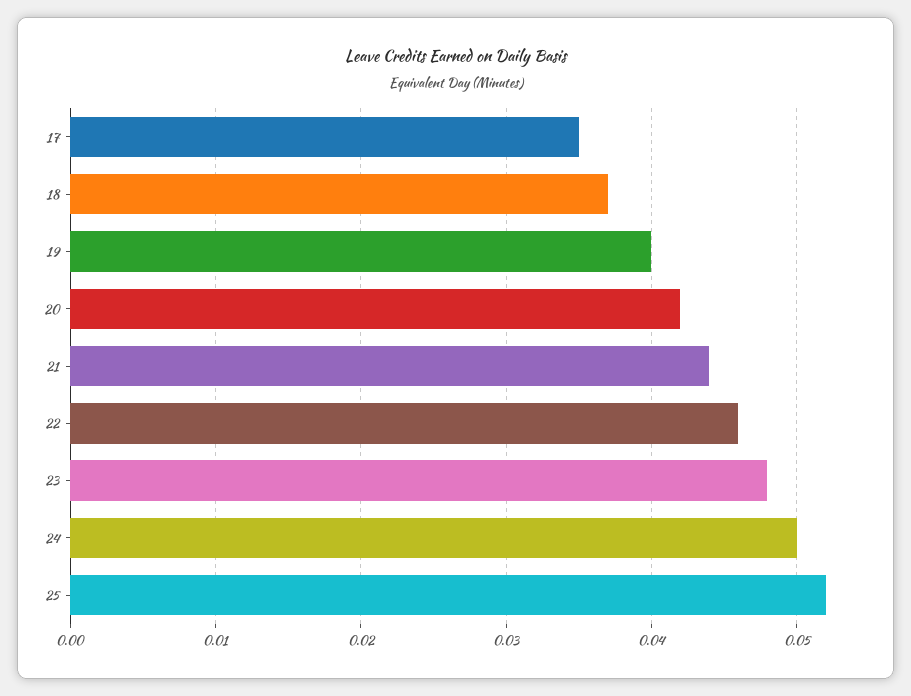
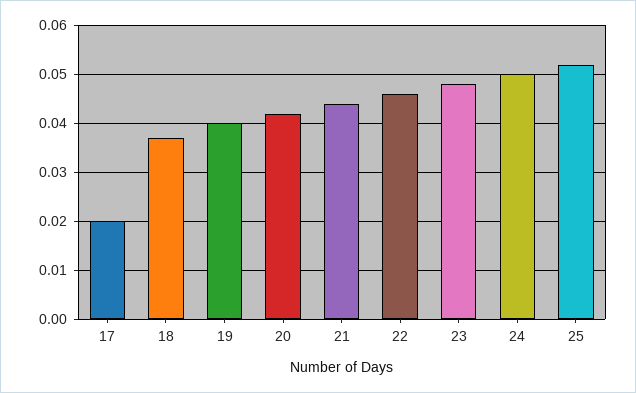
17: 0.035 -> 0.02

